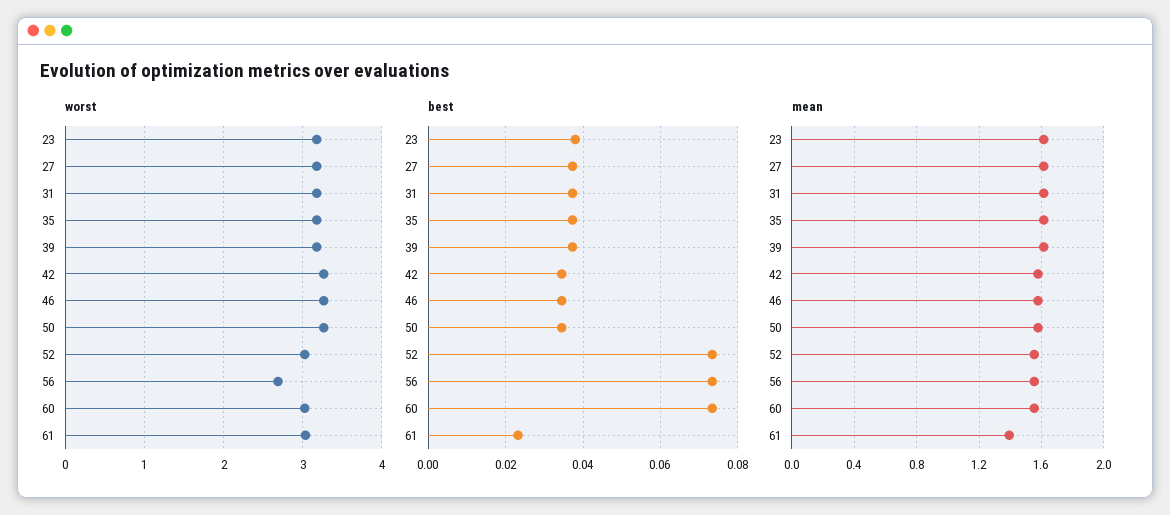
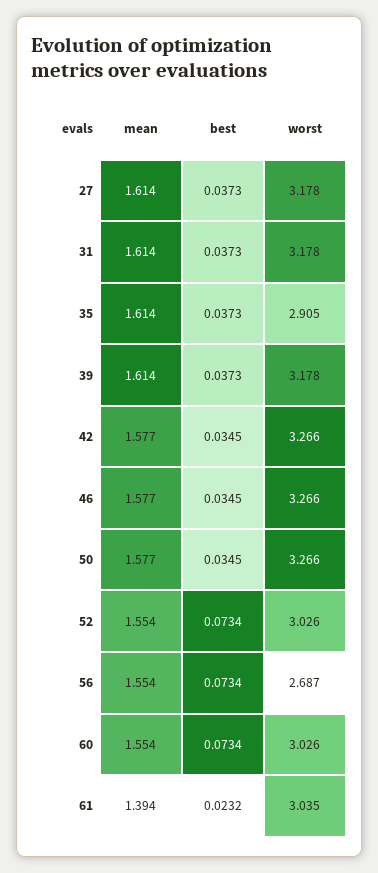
worst, 23: 3.2 -> none
worst, 35: 3.2 -> 2.905
best, 23: 0.038 -> none
mean, 23: 1.6 -> none

